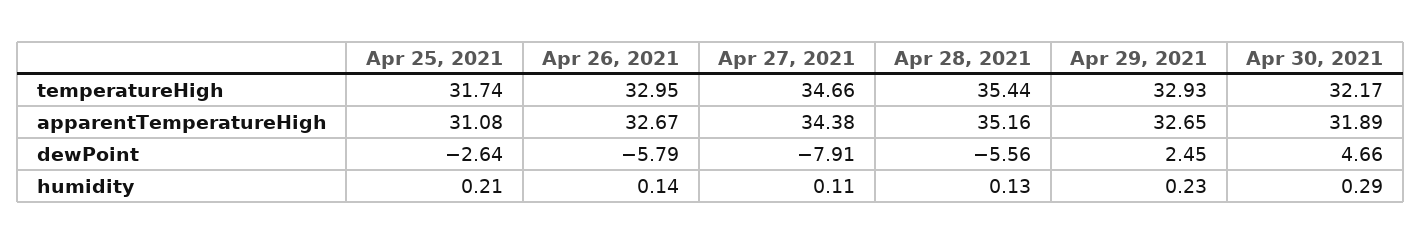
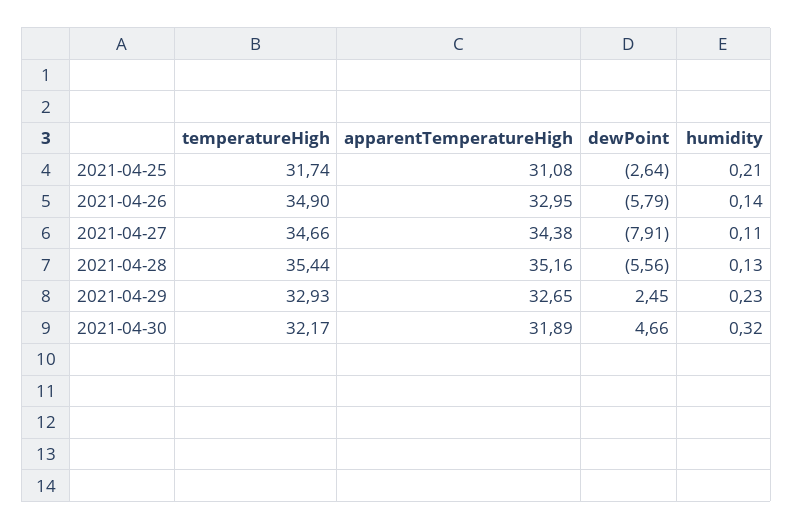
Apr 26, 2021, temperatureHigh: 32.95 -> 34.9
Apr 26, 2021, apparentTemperatureHigh: 32.67 -> 32.95
Apr 30, 2021, humidity: 0.29 -> 0.32

